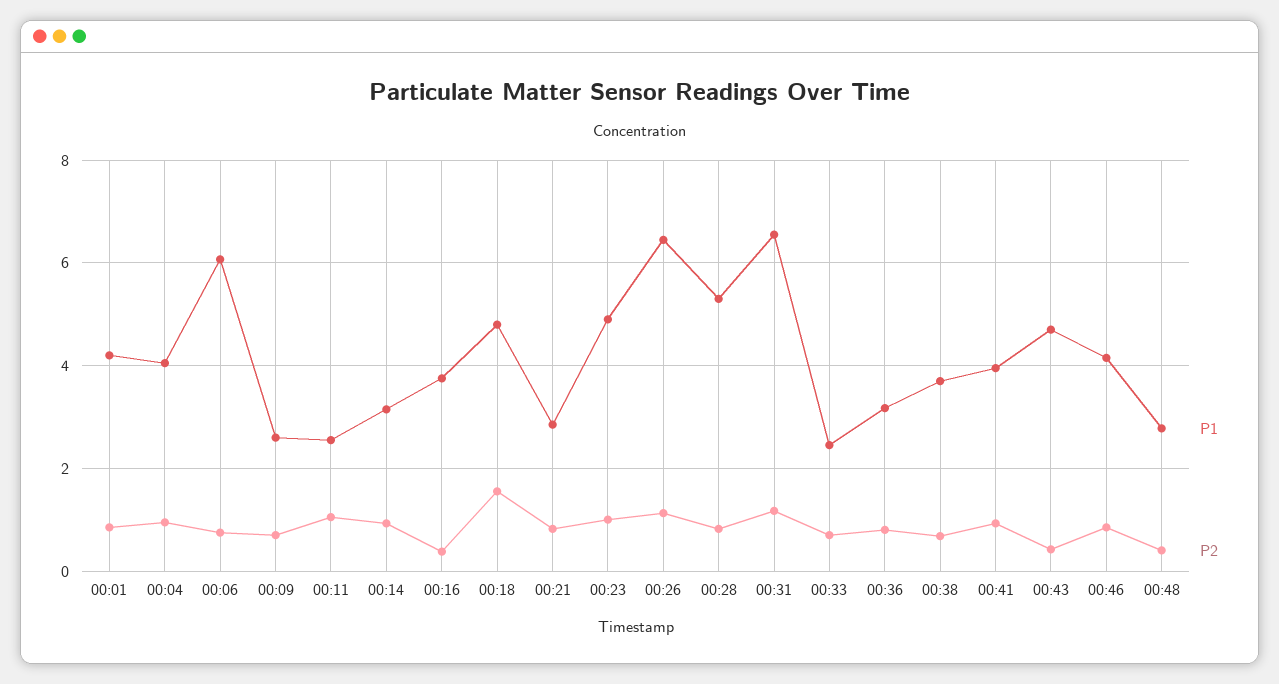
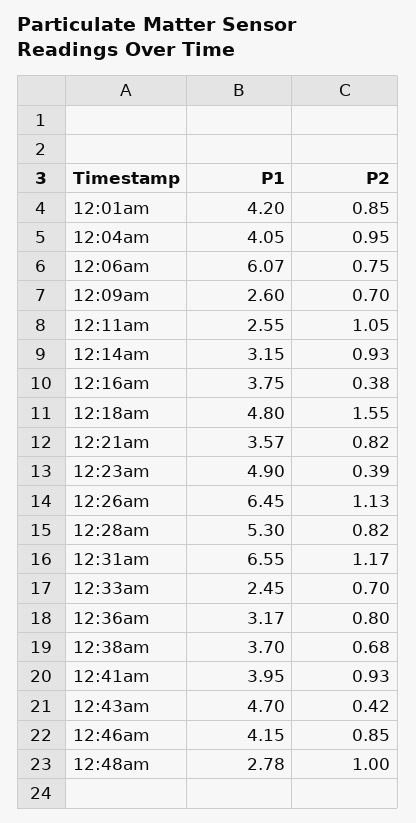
P1, 00:21: 2.8 -> 3.57
P2, 00:23: 1 -> 0.39
P2, 00:48: 0.4 -> 1

